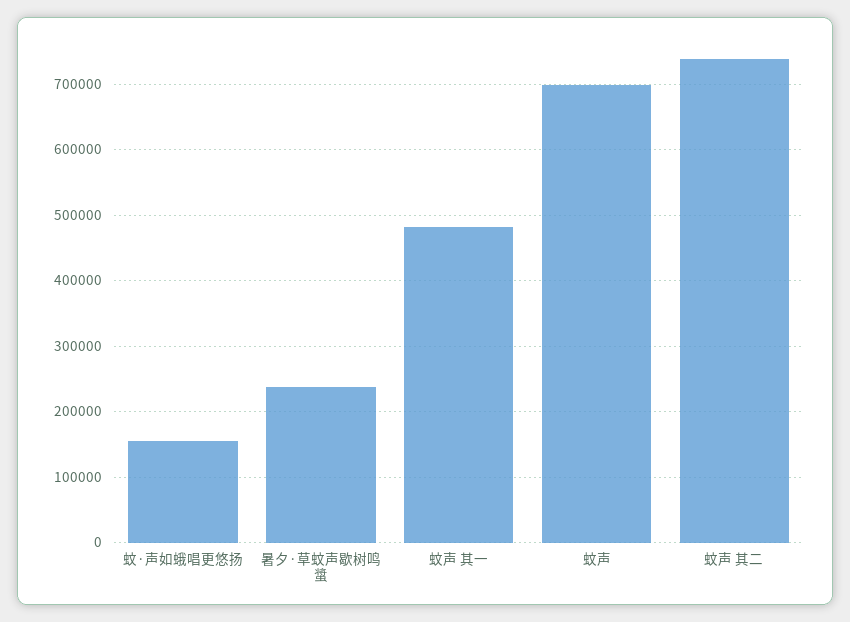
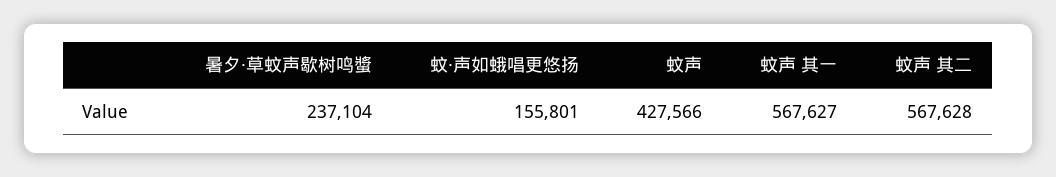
蚊声 其一: 480000 -> 567627
蚊声: 700000 -> 427566
蚊声 其二: 740000 -> 567628

